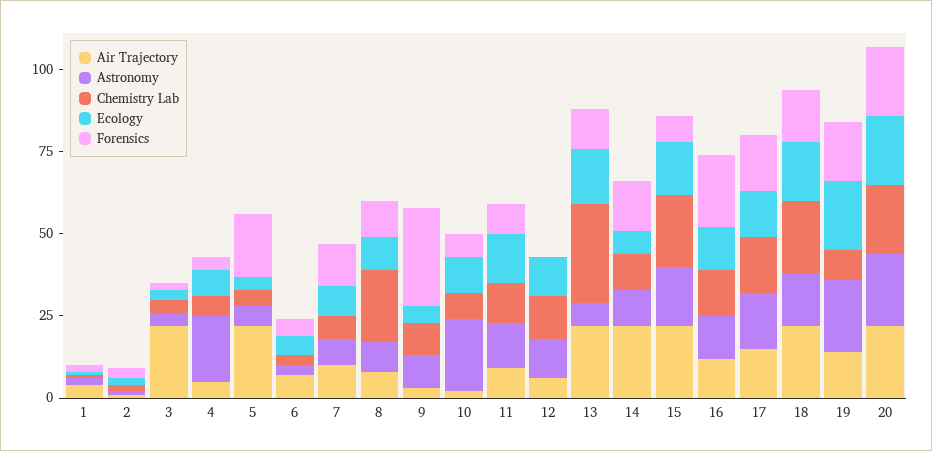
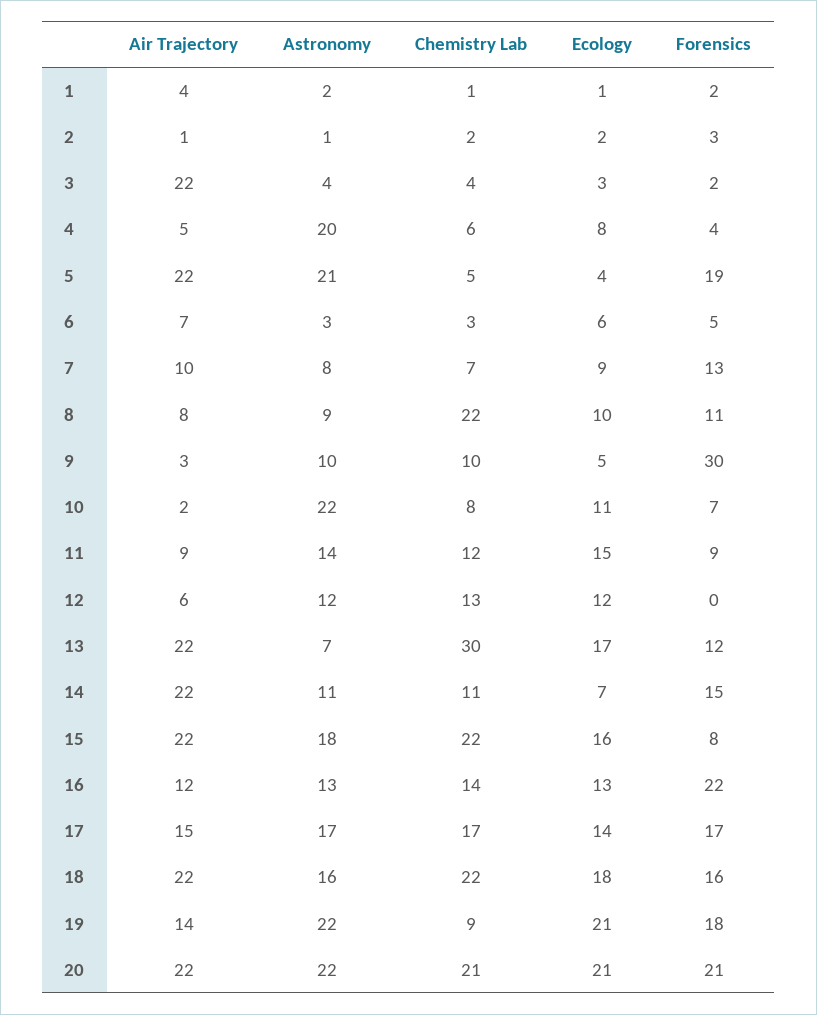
Astronomy, 5: 5 -> 21

